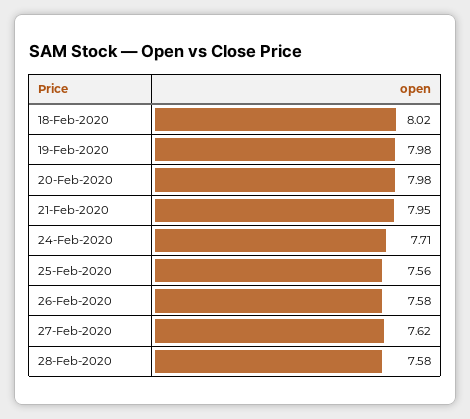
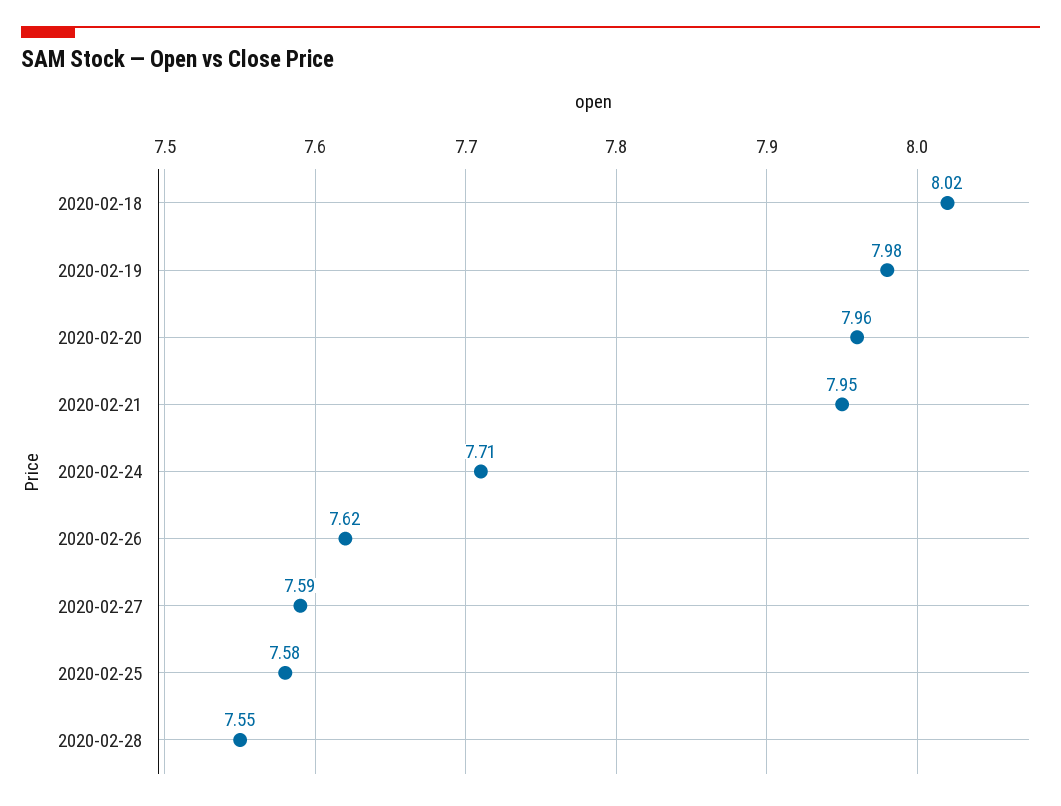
20-Feb-2020: 7.98 -> 7.96
25-Feb-2020: 7.56 -> 7.58
26-Feb-2020: 7.58 -> 7.62
27-Feb-2020: 7.62 -> 7.59
28-Feb-2020: 7.58 -> 7.55

